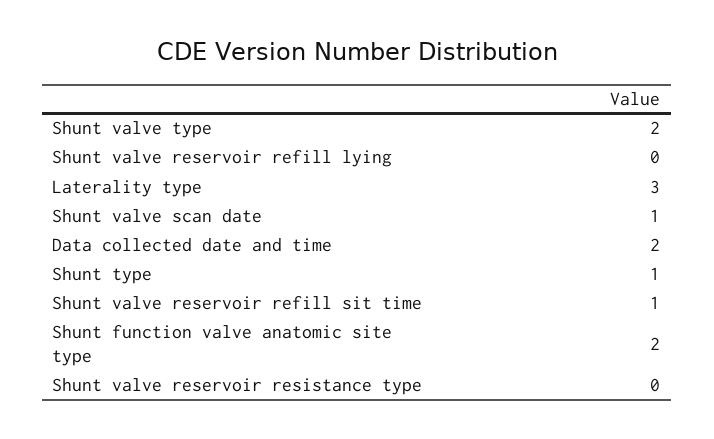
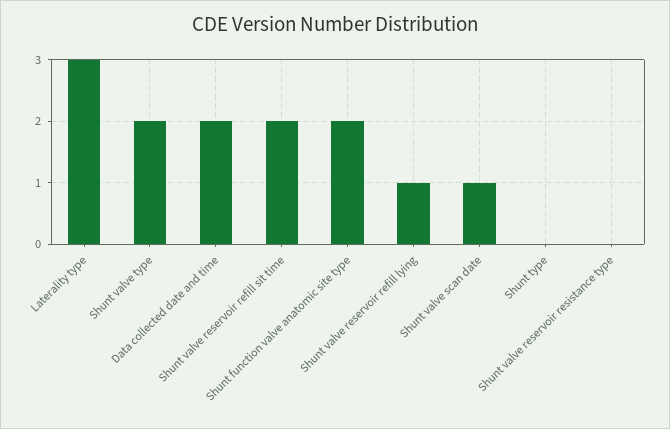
Shunt valve reservoir refill lying: 0 -> 1
Shunt type: 1 -> 0
Shunt valve reservoir refill sit time: 1 -> 2

